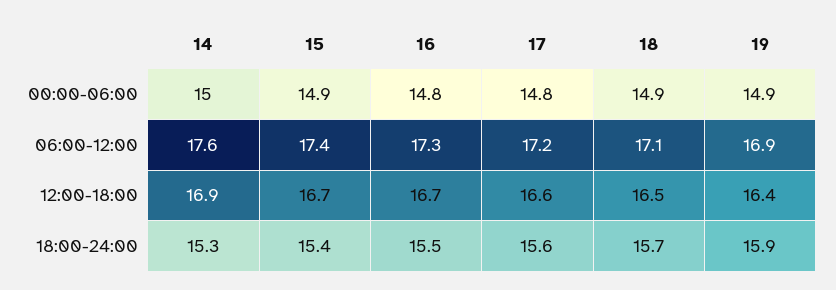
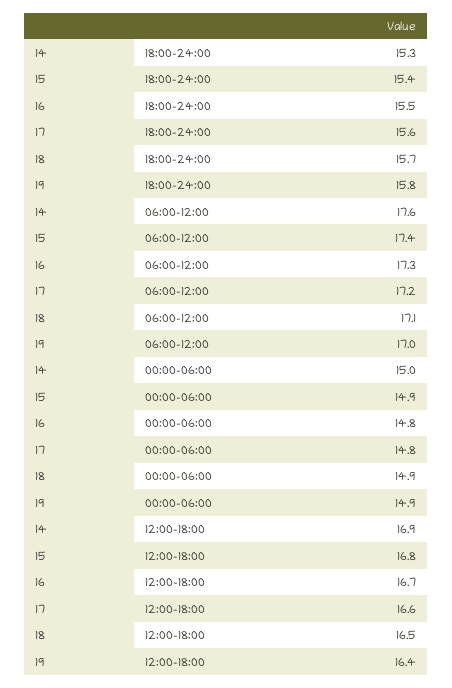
19, 06:00-12:00: 16.9 -> 17
15, 12:00-18:00: 16.7 -> 16.8
19, 18:00-24:00: 15.9 -> 15.8

